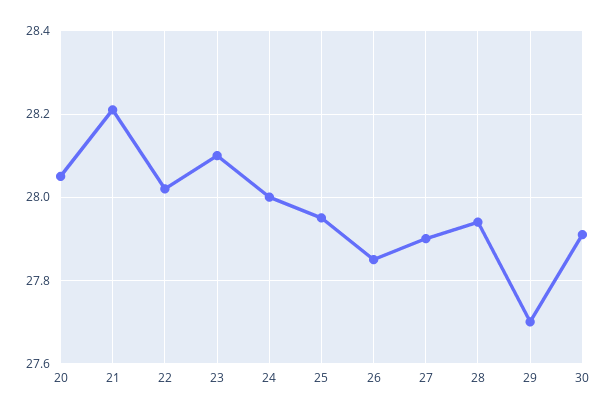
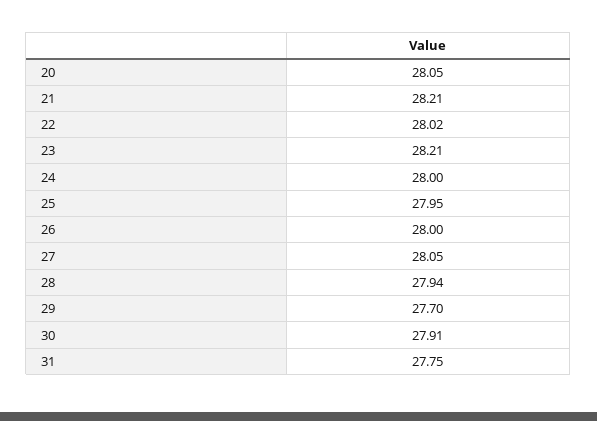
23: 28.1 -> 28.21
26: 27.85 -> 28
27: 27.9 -> 28.05
31: none -> 27.75

